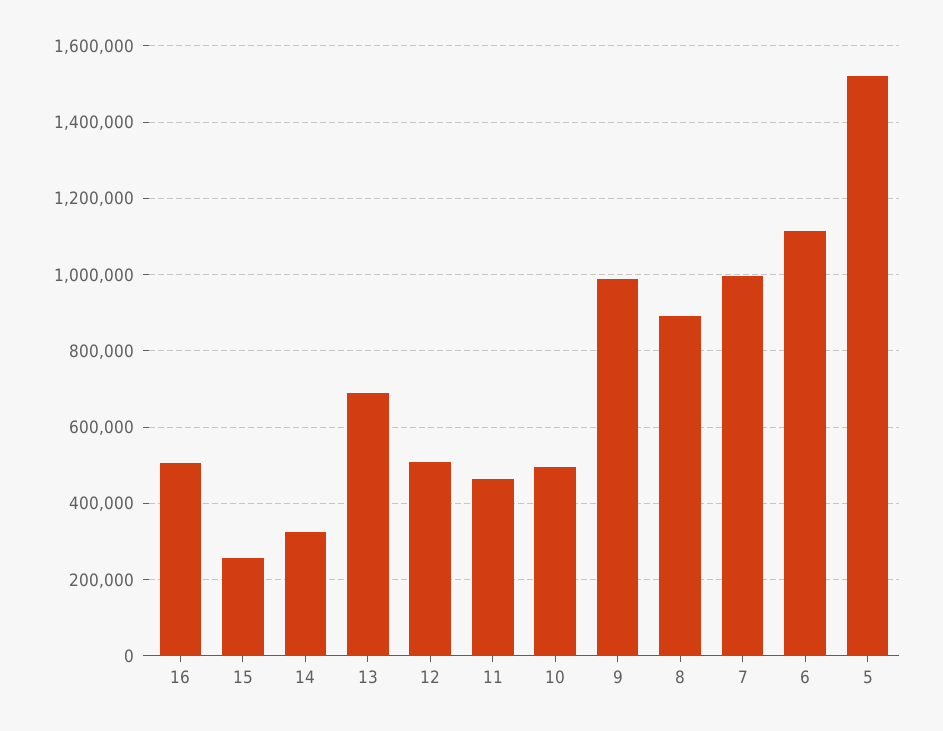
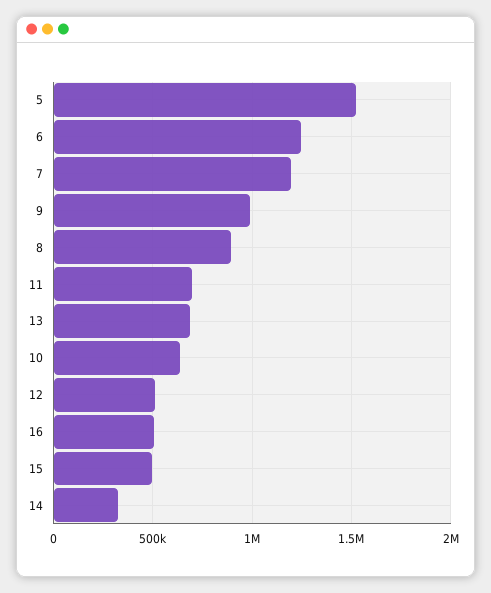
15: 260000 -> 500000
11: 460000 -> 700000
10: 500000 -> 650000
7: 1000000 -> 1200000
6: 1120000 -> 1250000

